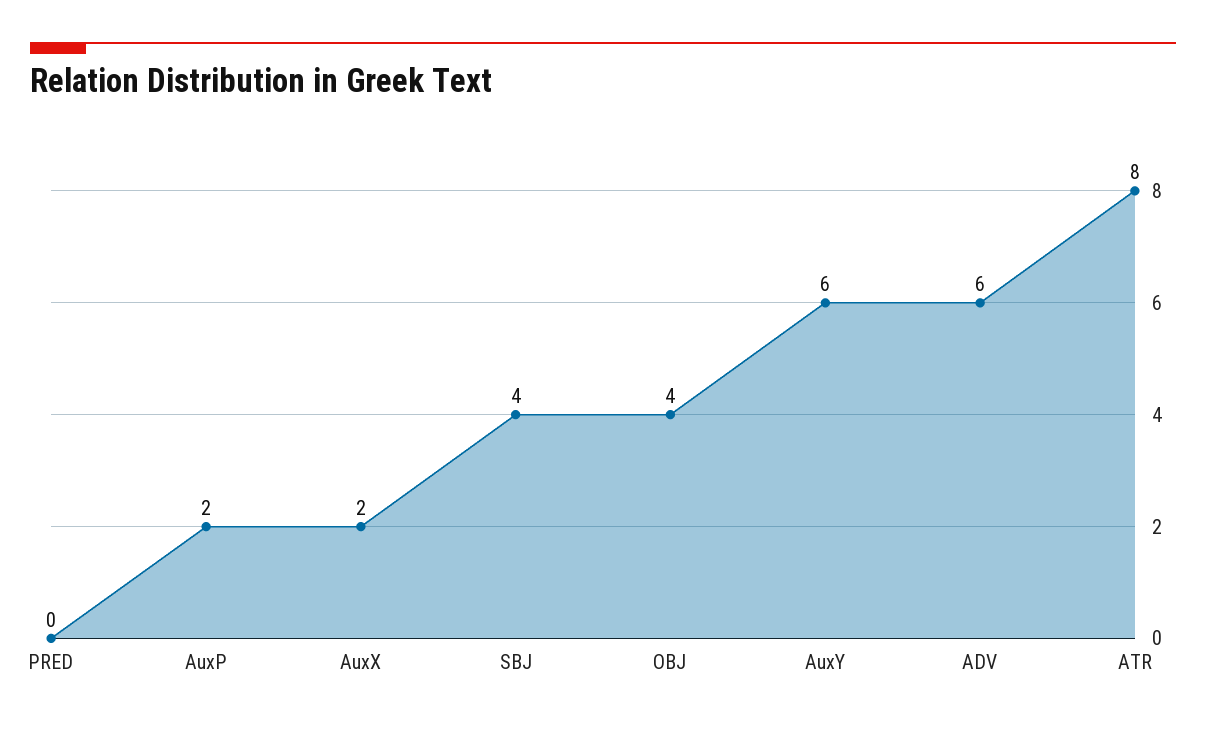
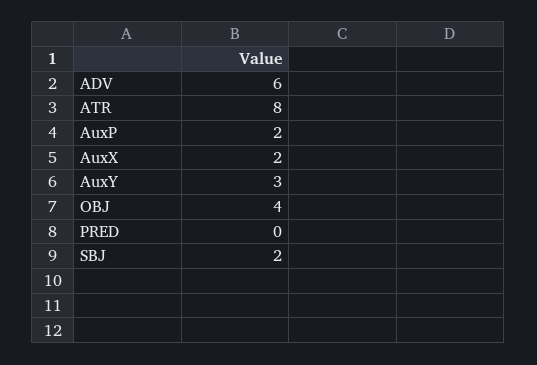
SBJ: 4 -> 2
AuxY: 6 -> 3

